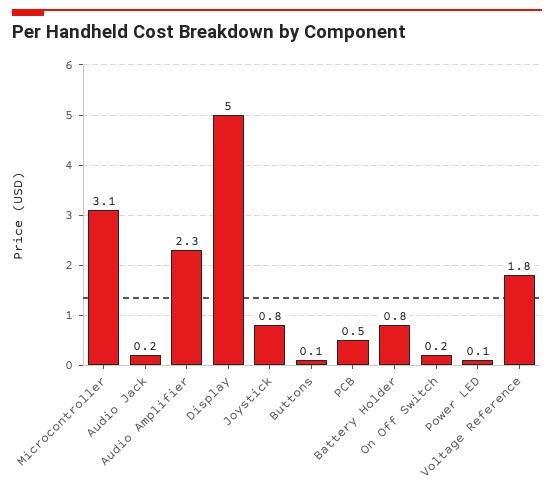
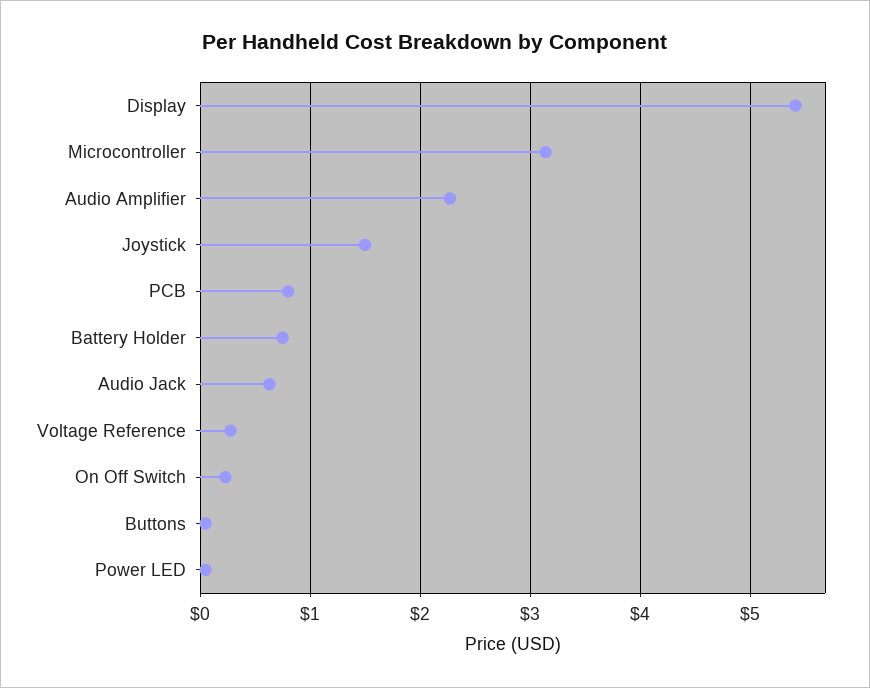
Audio Jack: 0.2 -> 0.6
Display: 5 -> 5.4
Joystick: 0.8 -> 1.5
PCB: 0.5 -> 0.8
Voltage Reference: 1.8 -> 0.3

